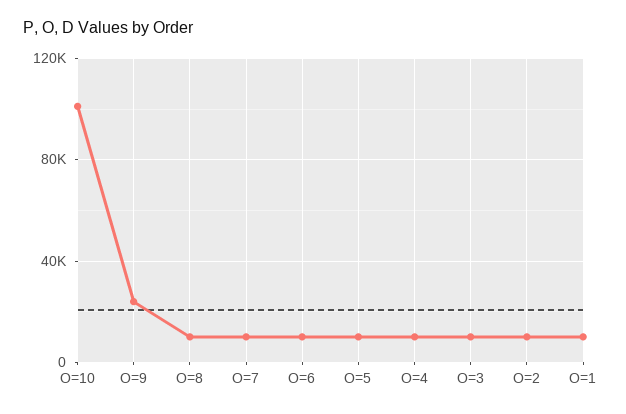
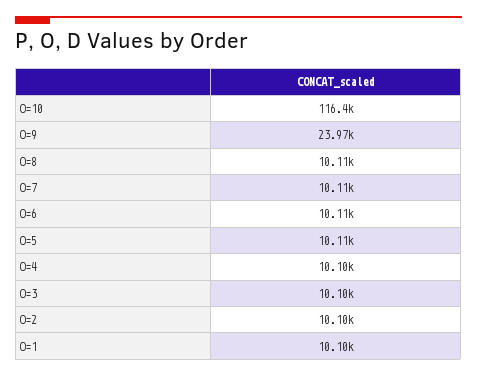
O=10: 100000 -> 116400

